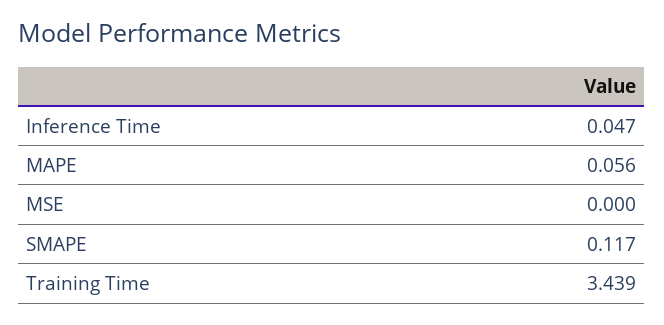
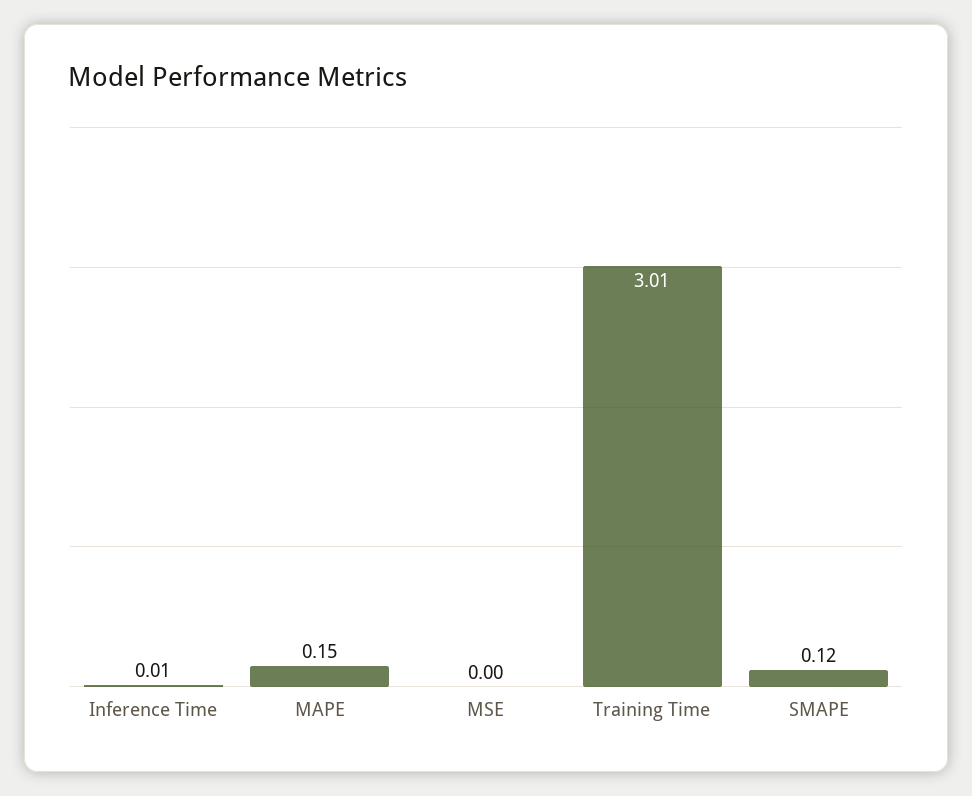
Inference Time: 0.047 -> 0.01
MAPE: 0.056 -> 0.15
Training Time: 3.439 -> 3.01

